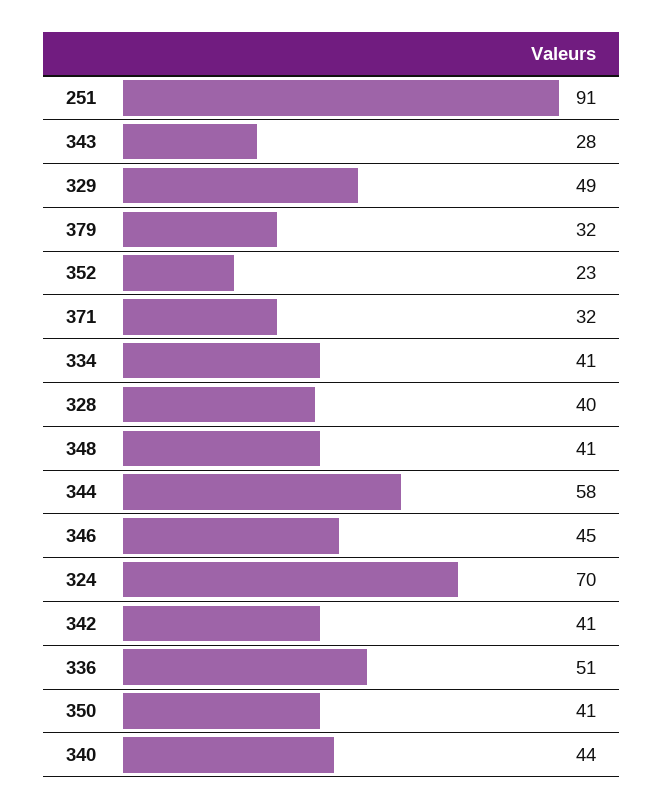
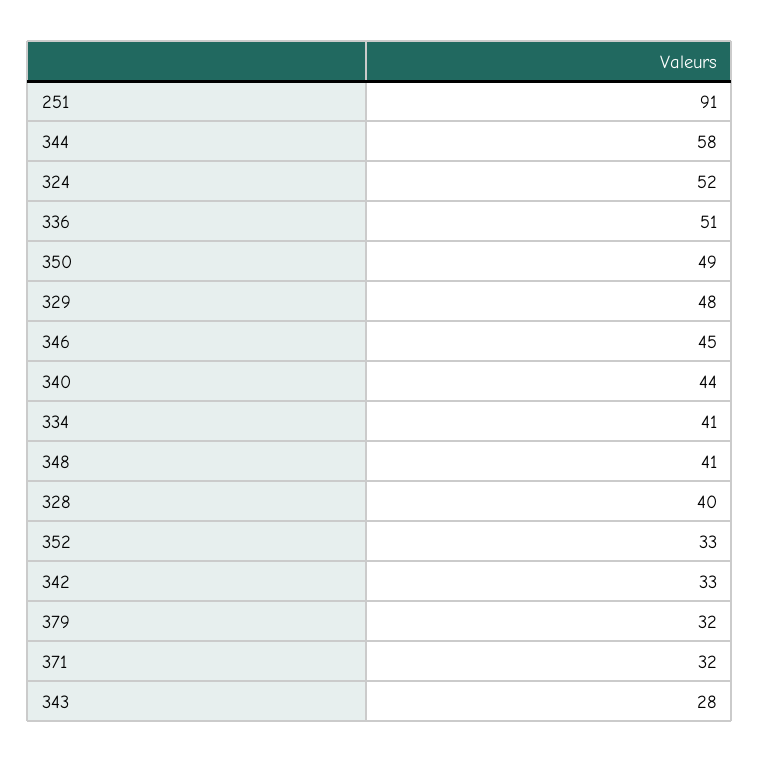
329: 49 -> 48
352: 23 -> 33
324: 70 -> 52
342: 41 -> 33
350: 41 -> 49

